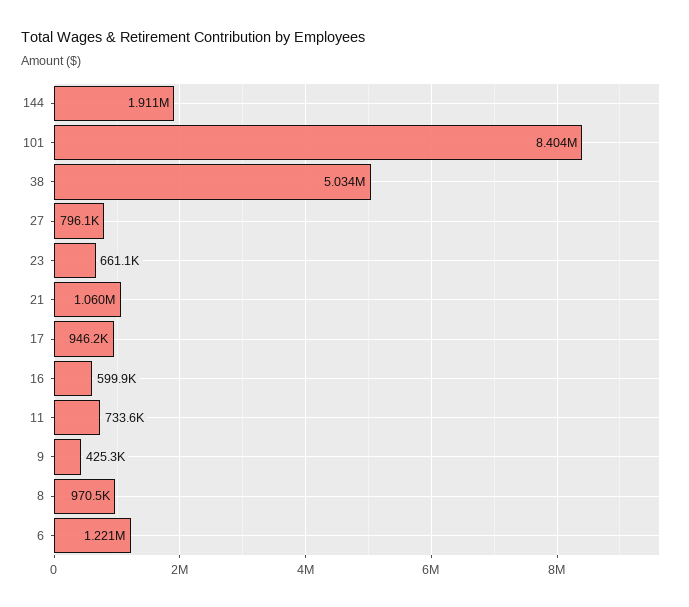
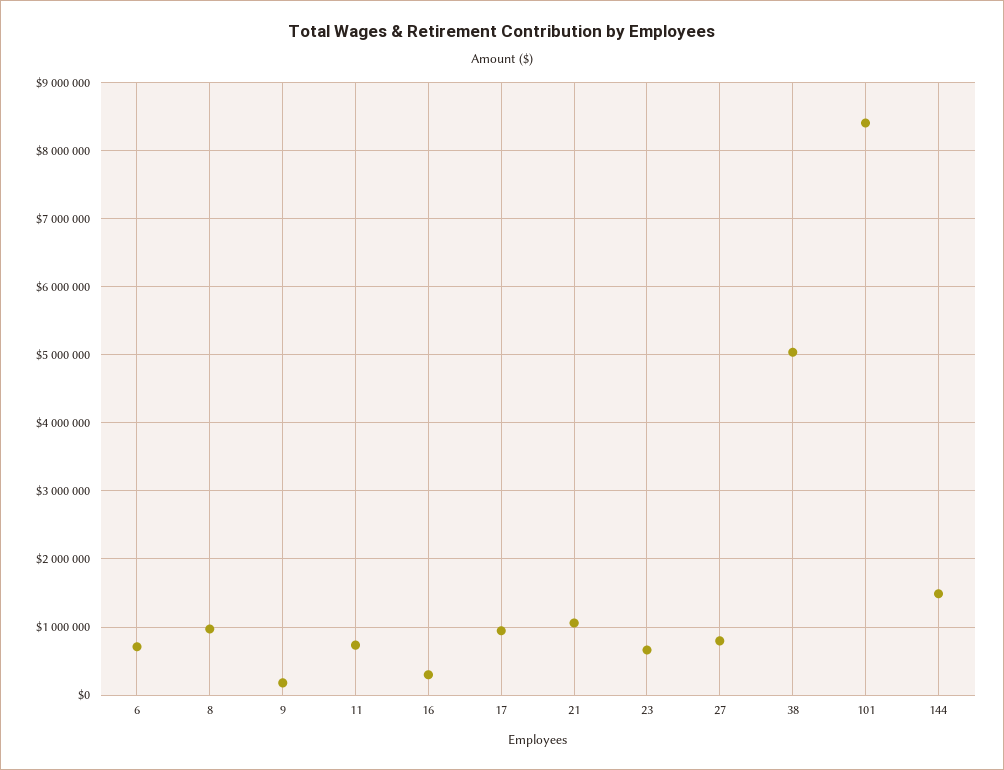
144: 1911000 -> 1500000
16: 599900 -> 300000
9: 425300 -> 200000
6: 1221000 -> 700000

